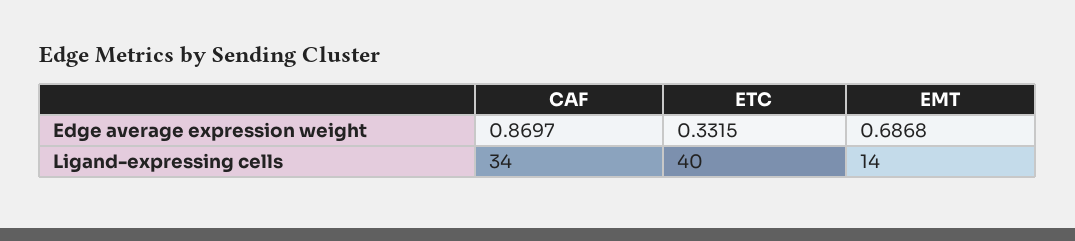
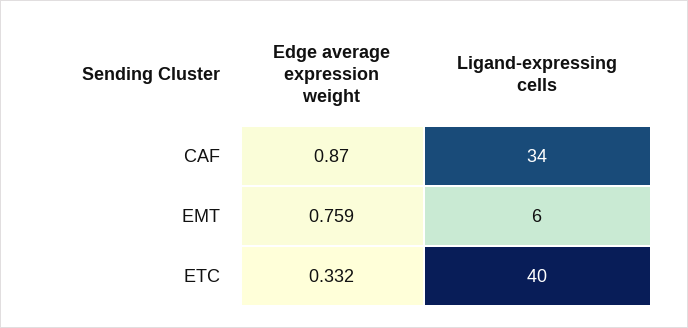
EMT, Edge average expression weight: 0.6868 -> 0.759
EMT, Ligand-expressing cells: 14 -> 6

